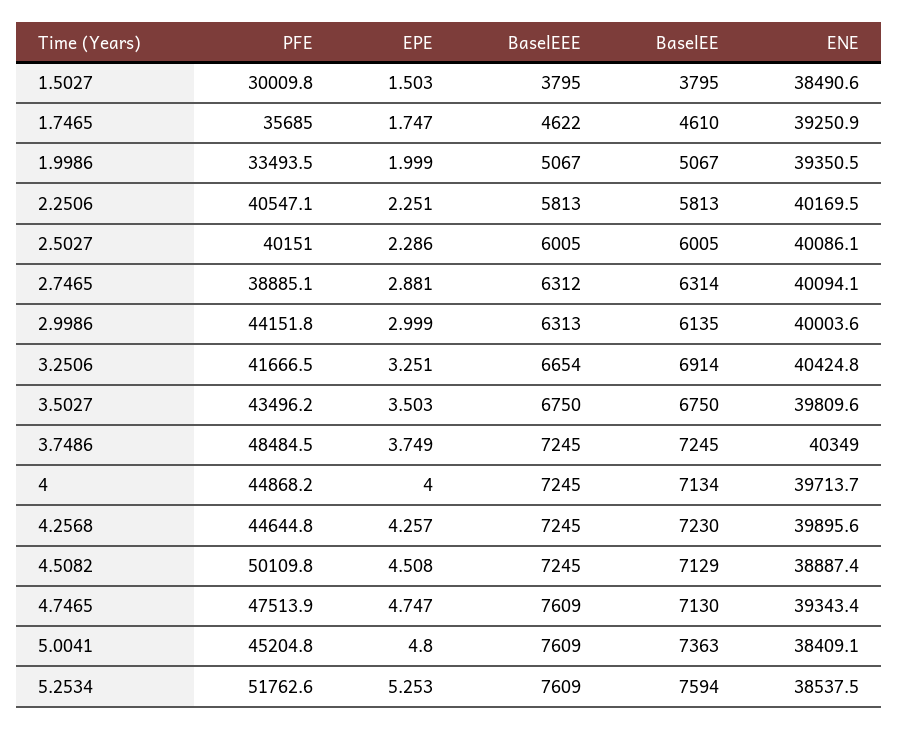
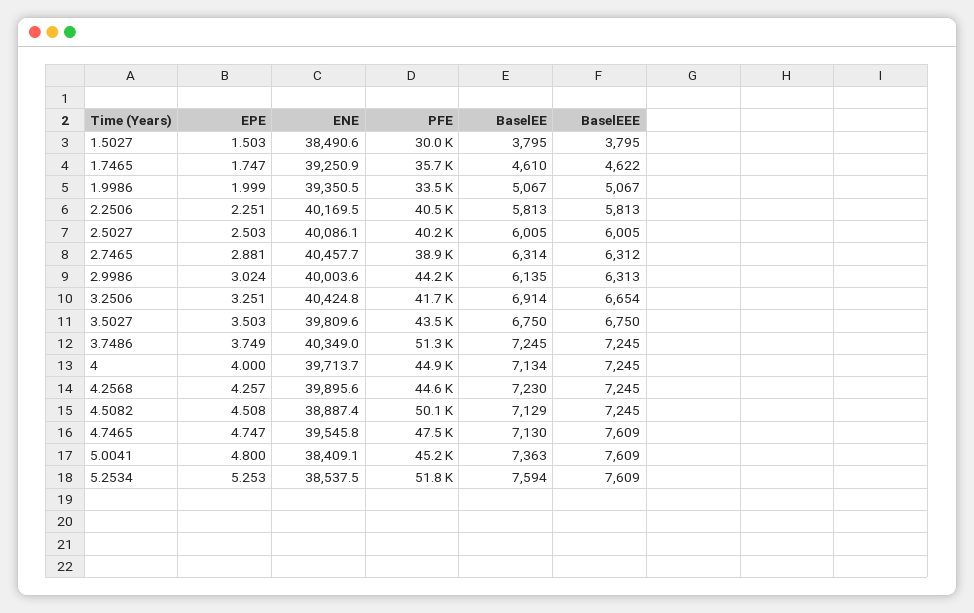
EPE, 2.5027: 2.286 -> 2.503
ENE, 2.7465: 40094.1 -> 40457.7
EPE, 2.9986: 2.999 -> 3.024
PFE, 3.7486: 48484.5 -> 51300
ENE, 4.7465: 39343.4 -> 39545.8

